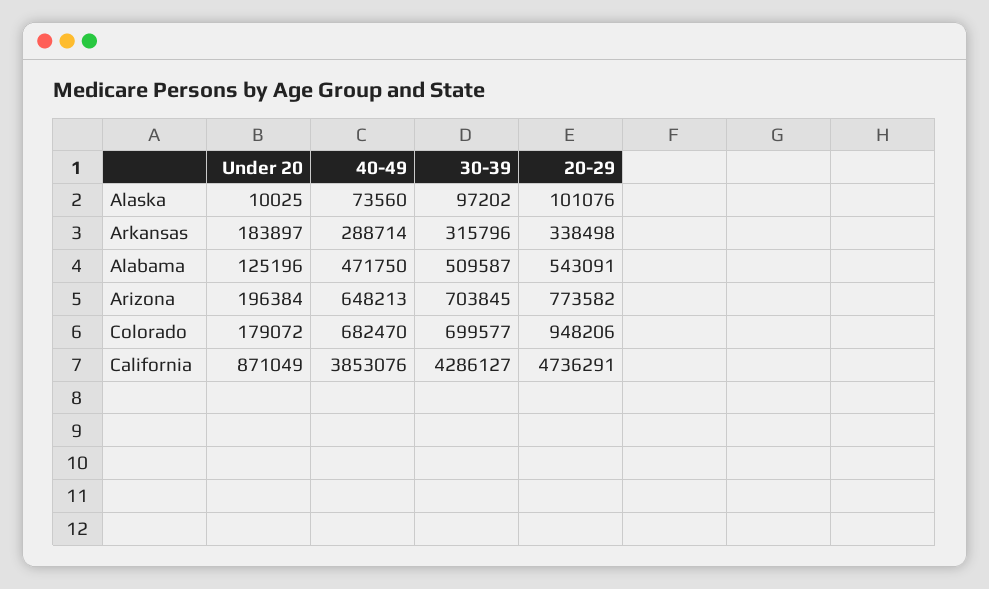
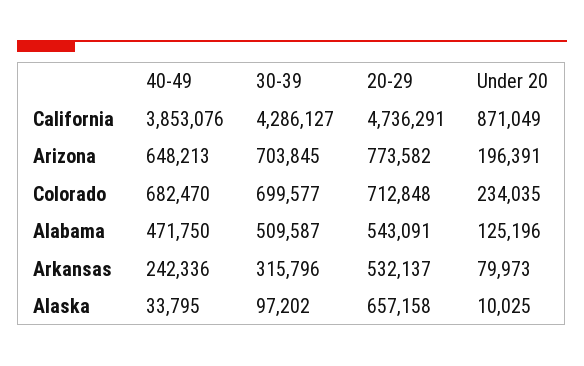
40-49, Alaska: 73560 -> 33795
20-29, Alaska: 101076 -> 657158
Under 20, Arkansas: 183897 -> 79973
40-49, Arkansas: 288714 -> 242336
20-29, Arkansas: 338498 -> 532137
Under 20, Arizona: 196384 -> 196391
Under 20, Colorado: 179072 -> 234035
20-29, Colorado: 948206 -> 712848

